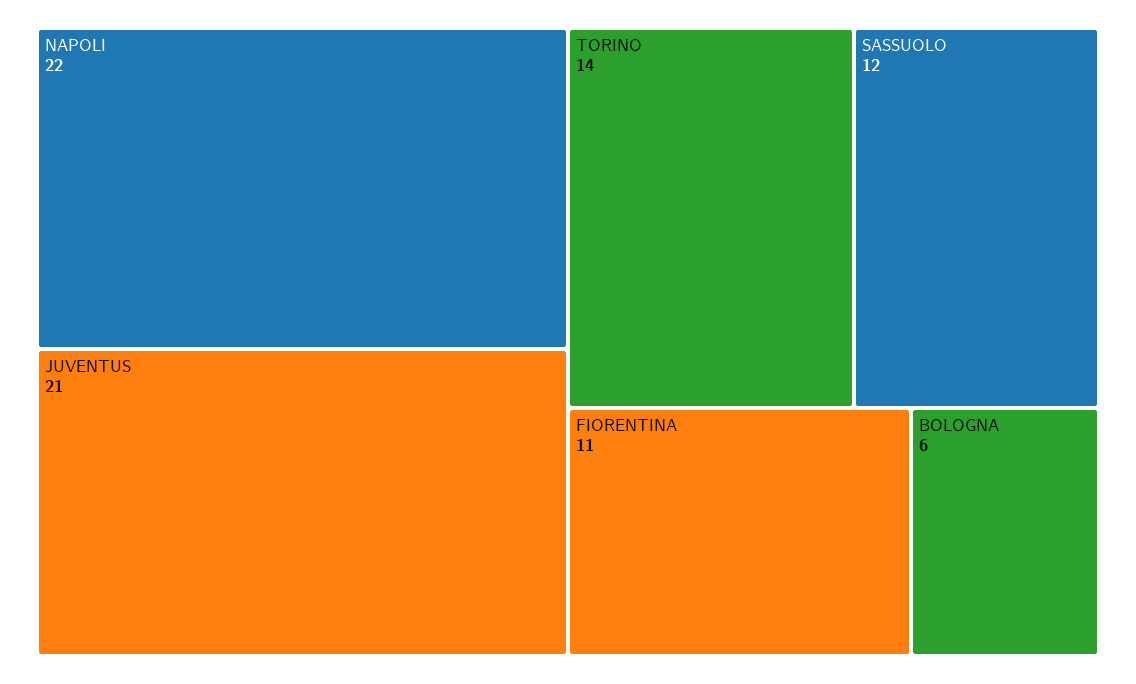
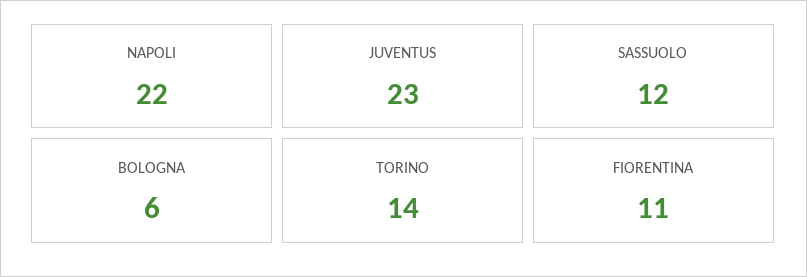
JUVENTUS: 21 -> 23

